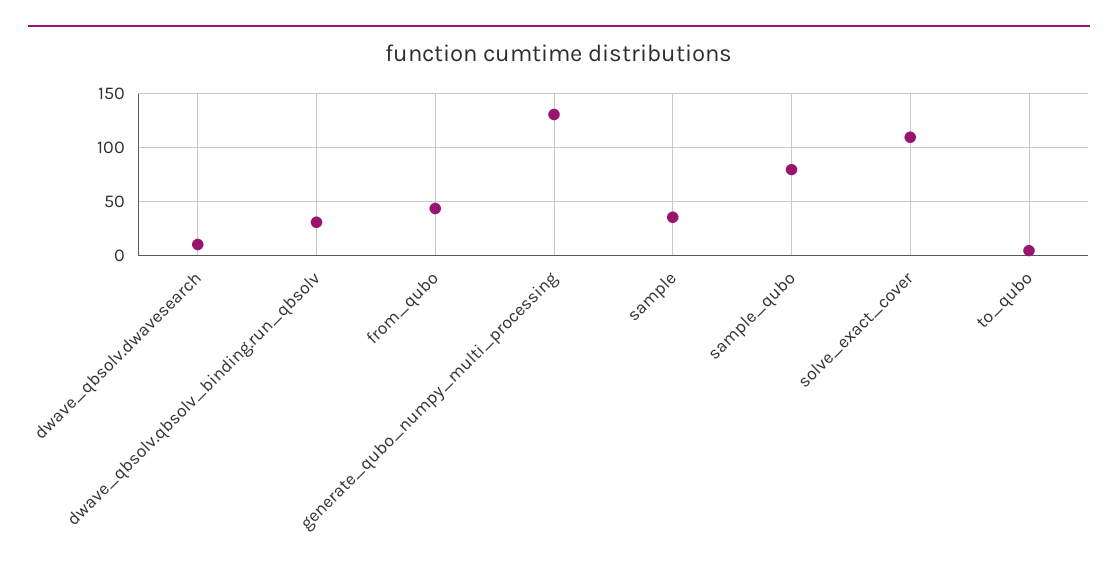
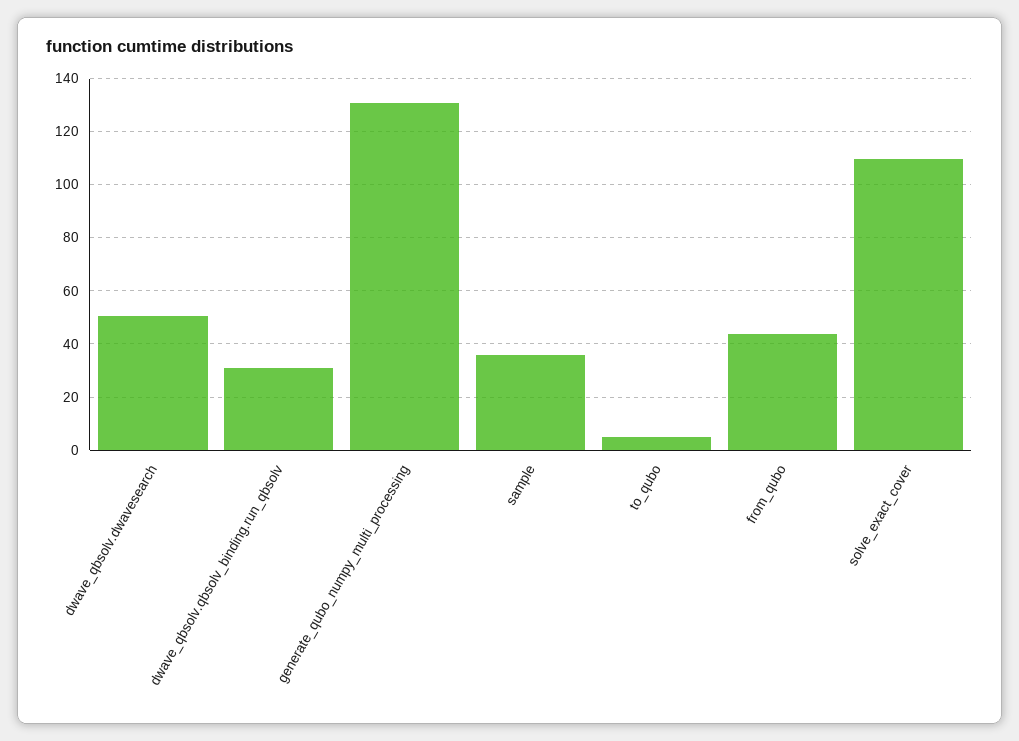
dwave_qbsolv.dwavesearch: 10 -> 50
sample_qubo: 80 -> none

